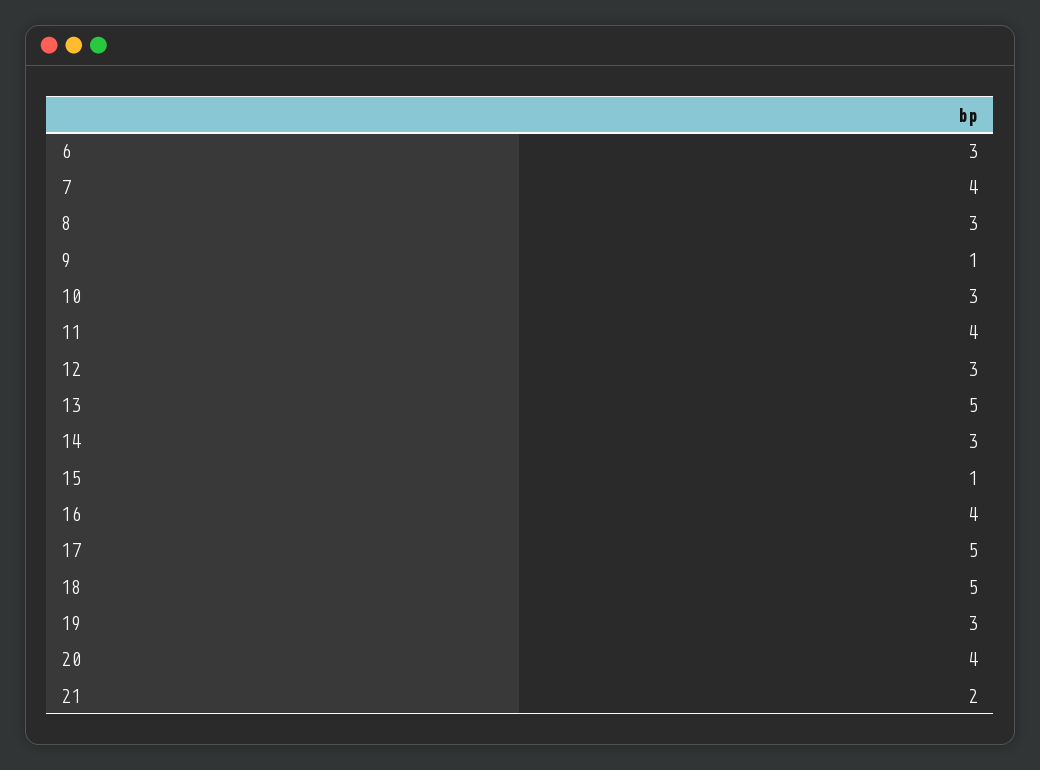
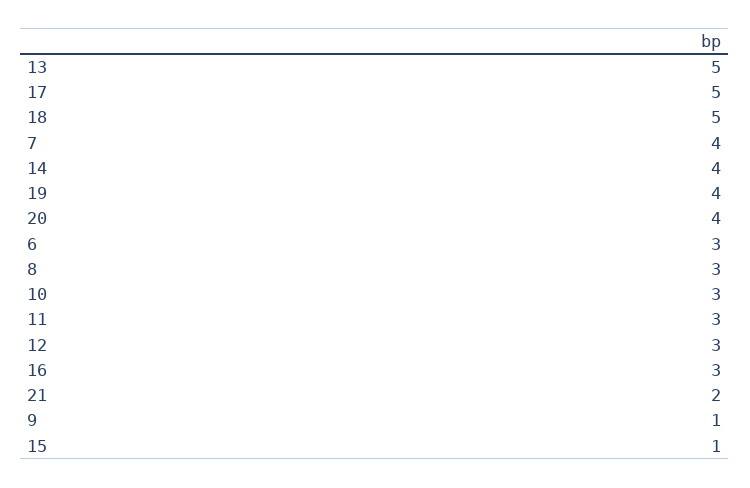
11: 4 -> 3
14: 3 -> 4
16: 4 -> 3
19: 3 -> 4

